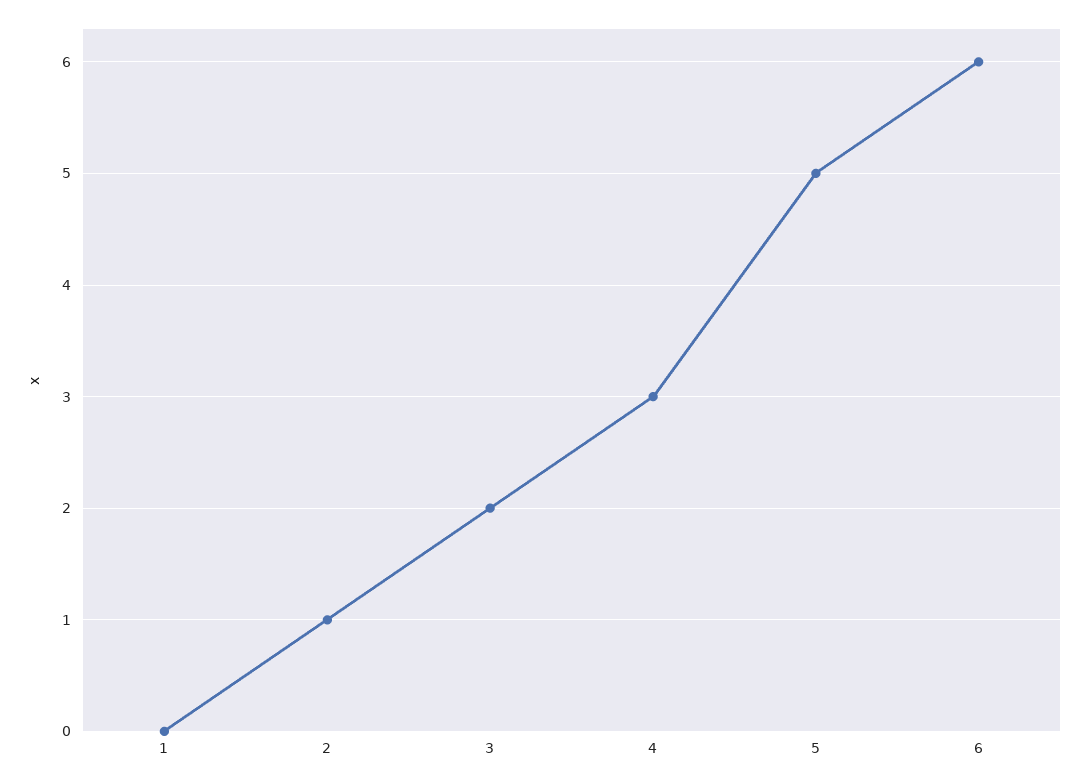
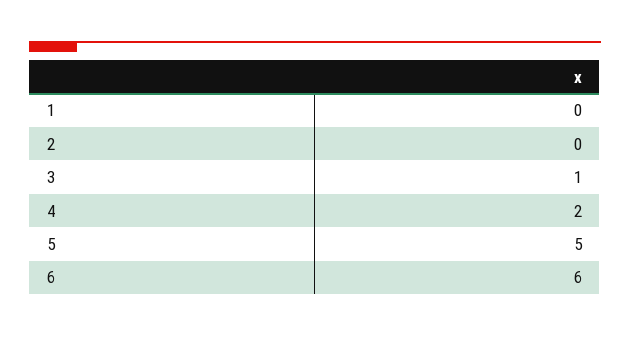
2: 1 -> 0
3: 2 -> 1
4: 3 -> 2

